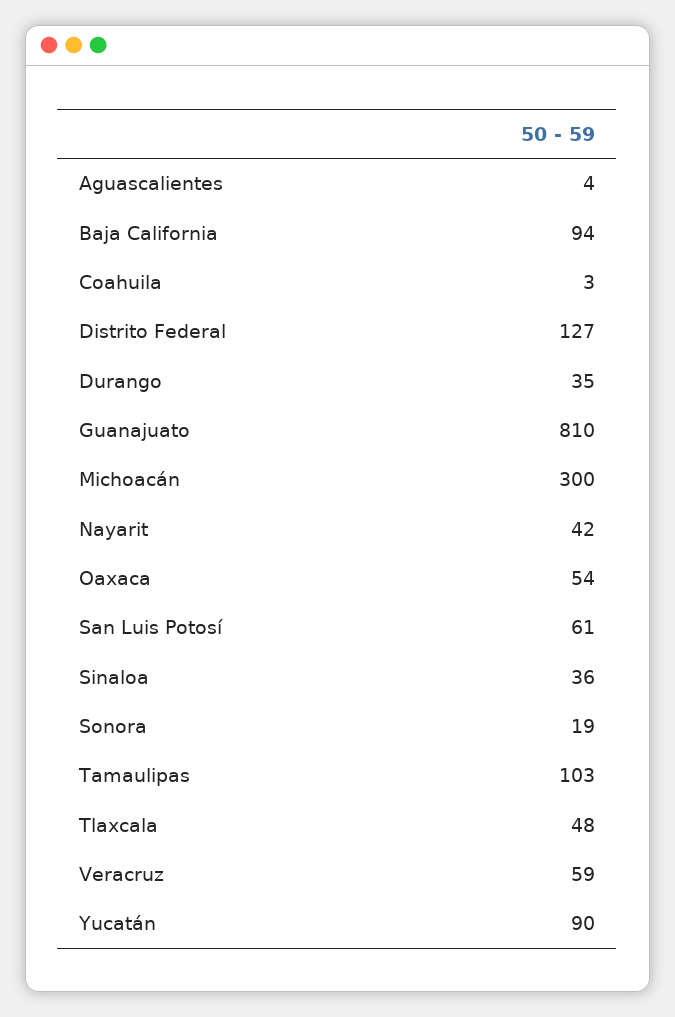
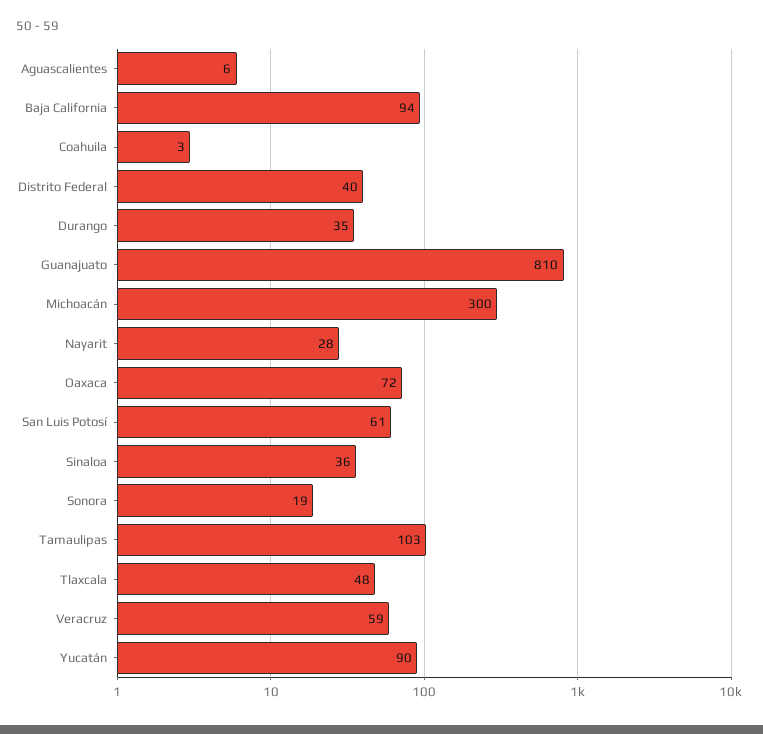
Aguascalientes: 4 -> 6
Distrito Federal: 127 -> 40
Nayarit: 42 -> 28
Oaxaca: 54 -> 72

